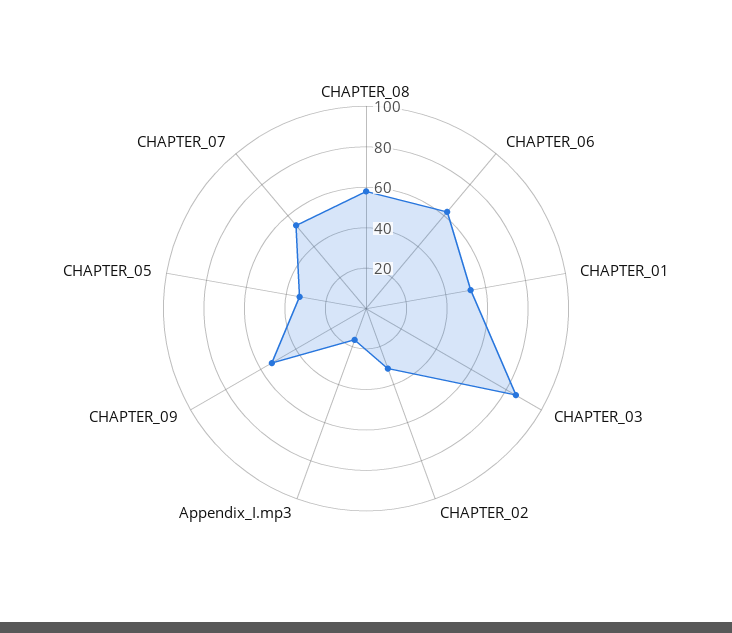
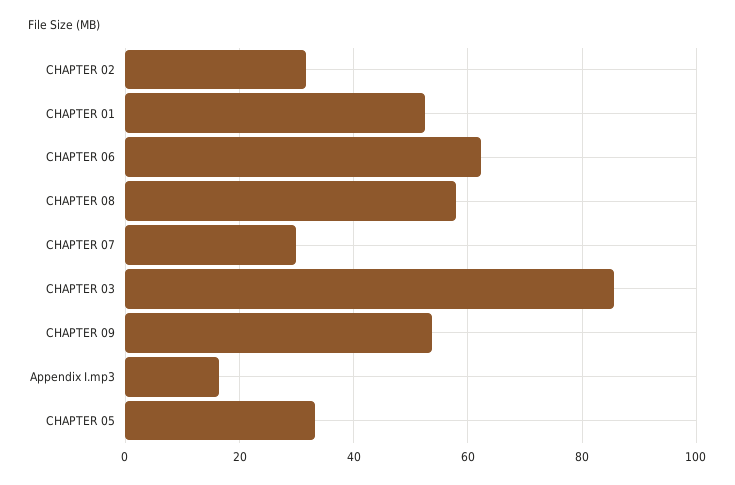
CHAPTER_07: 55 -> 30

